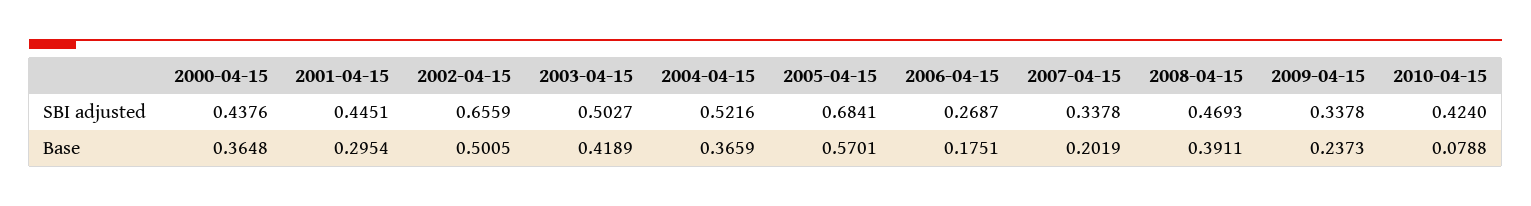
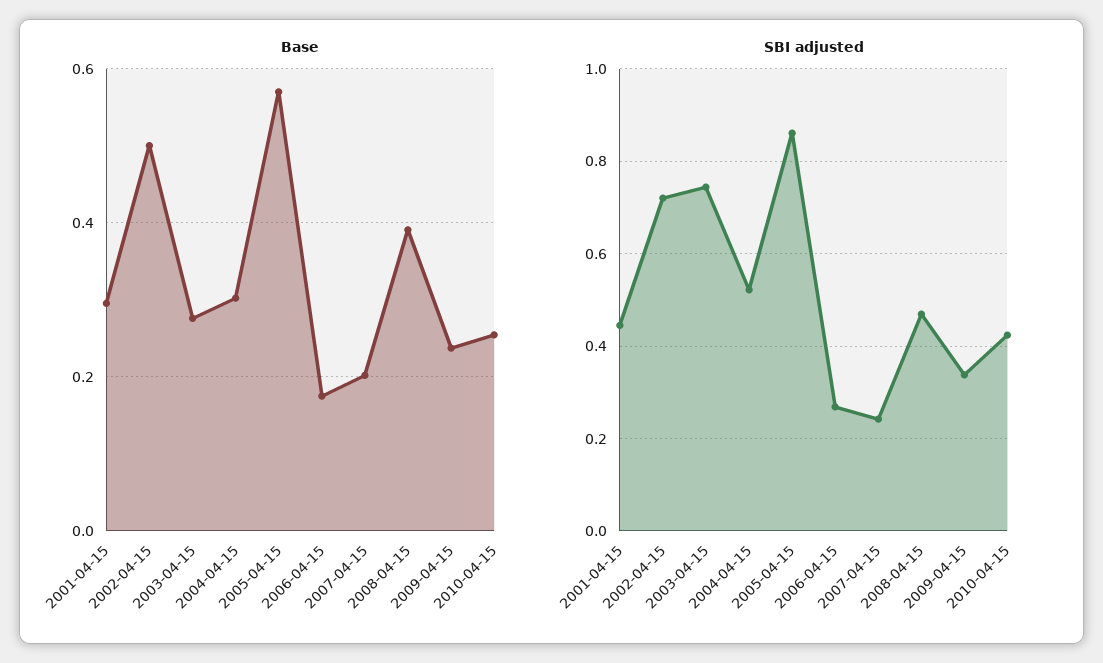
SBI adjusted, 2000-04-15: 0.4376 -> none
SBI adjusted, 2002-04-15: 0.6559 -> 0.72
SBI adjusted, 2003-04-15: 0.5027 -> 0.74
SBI adjusted, 2005-04-15: 0.6841 -> 0.86
SBI adjusted, 2007-04-15: 0.3378 -> 0.24
Base, 2000-04-15: 0.3648 -> none
Base, 2003-04-15: 0.4189 -> 0.28
Base, 2004-04-15: 0.3659 -> 0.3
Base, 2010-04-15: 0.0788 -> 0.26

